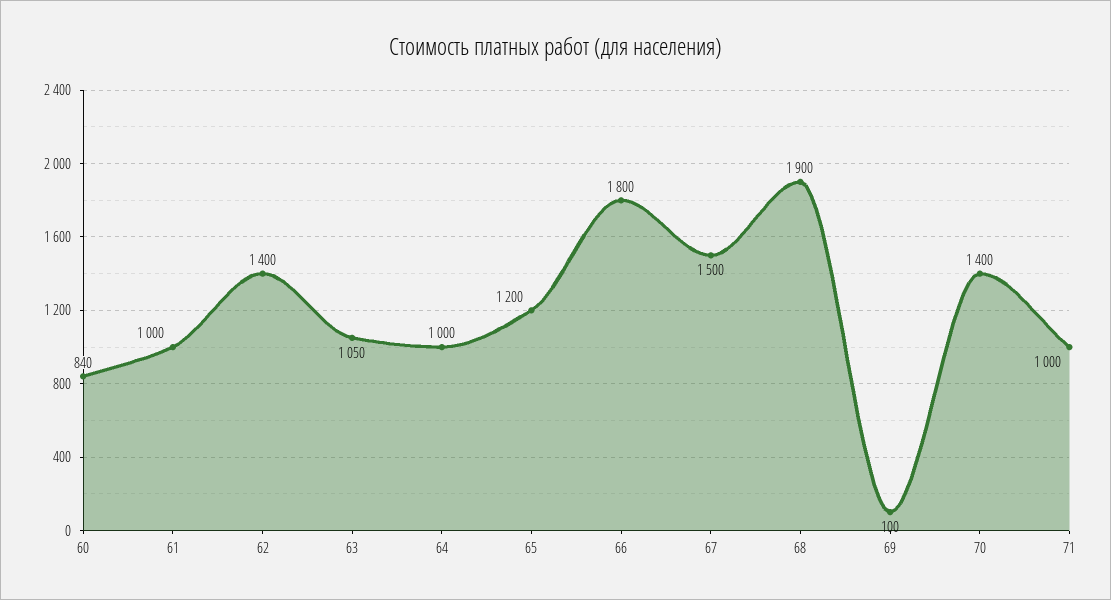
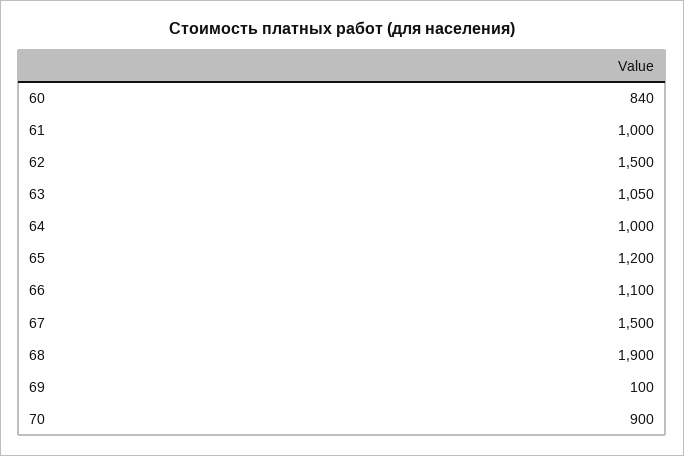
62: 1400 -> 1500
66: 1800 -> 1100
70: 1400 -> 900
71: 1000 -> none

